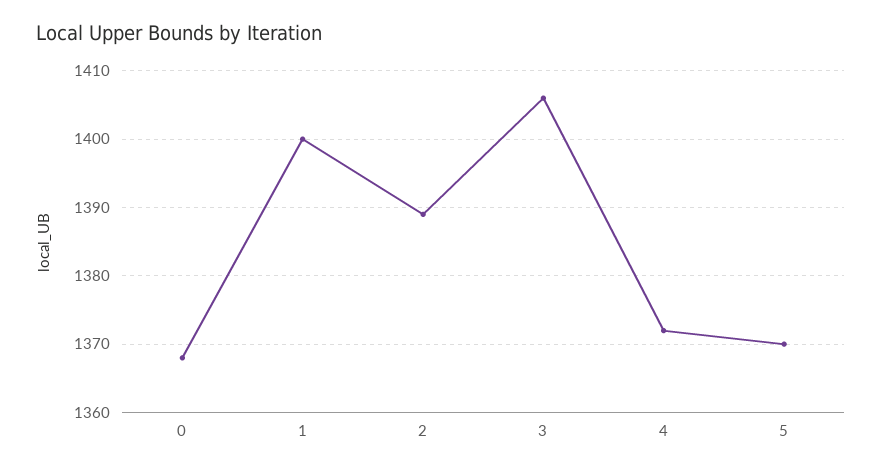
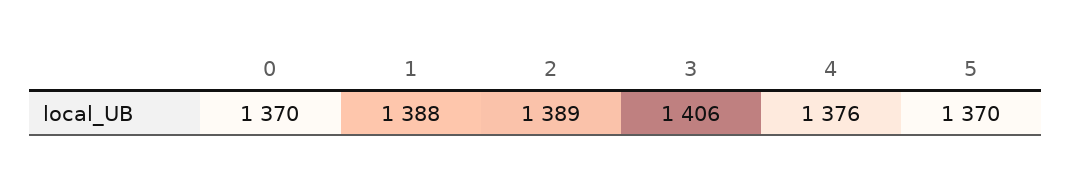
0: 1368 -> 1370
1: 1400 -> 1388
4: 1372 -> 1376

